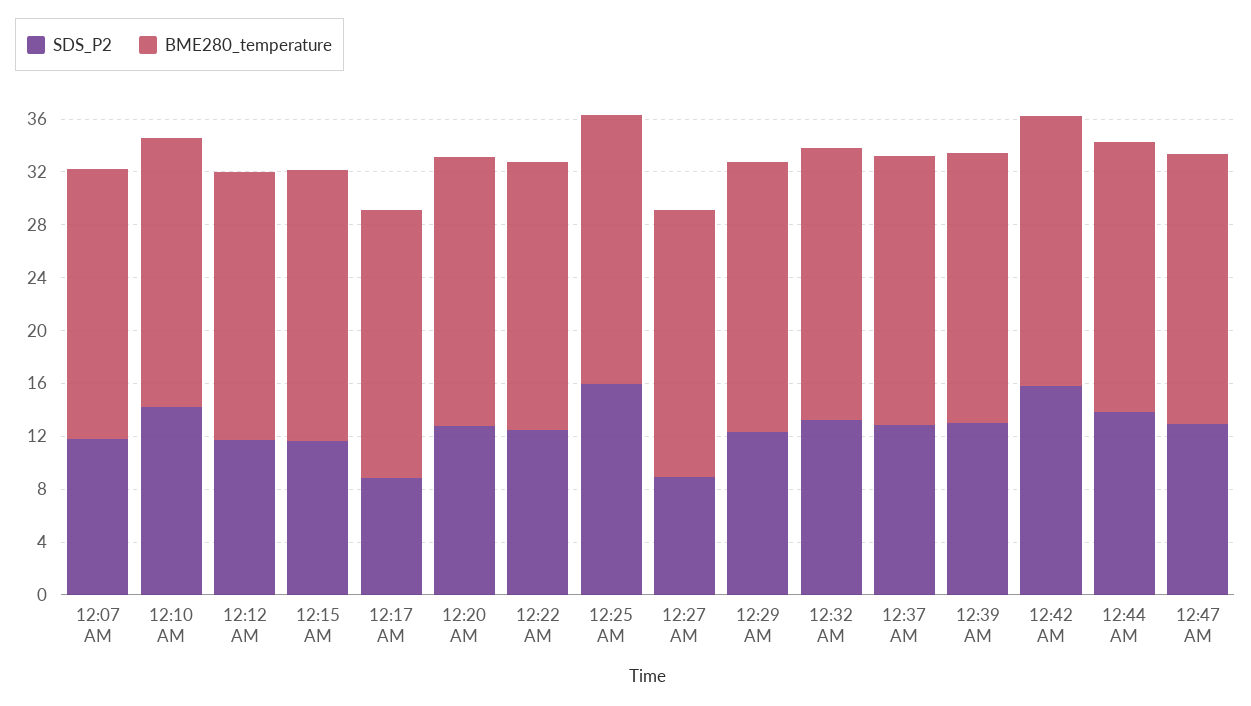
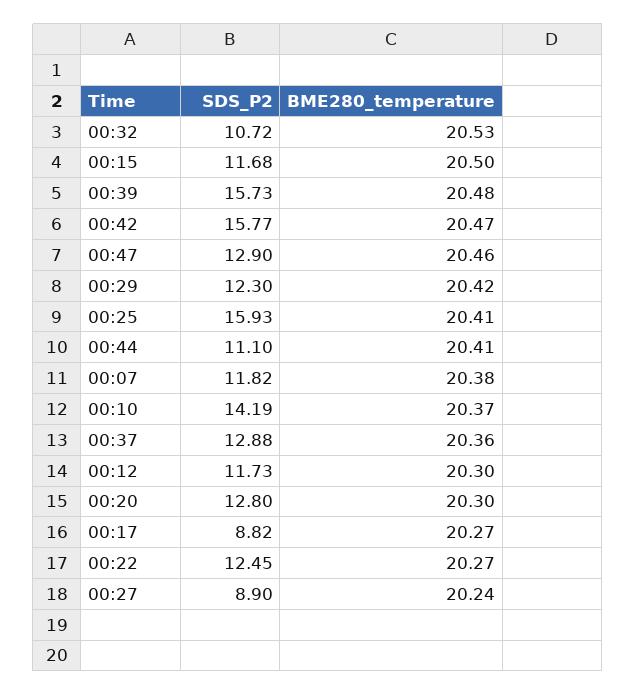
SDS_P2, 12:32 AM: 13 -> 10.72
SDS_P2, 12:39 AM: 13 -> 15.73
SDS_P2, 12:44 AM: 14 -> 11.1

